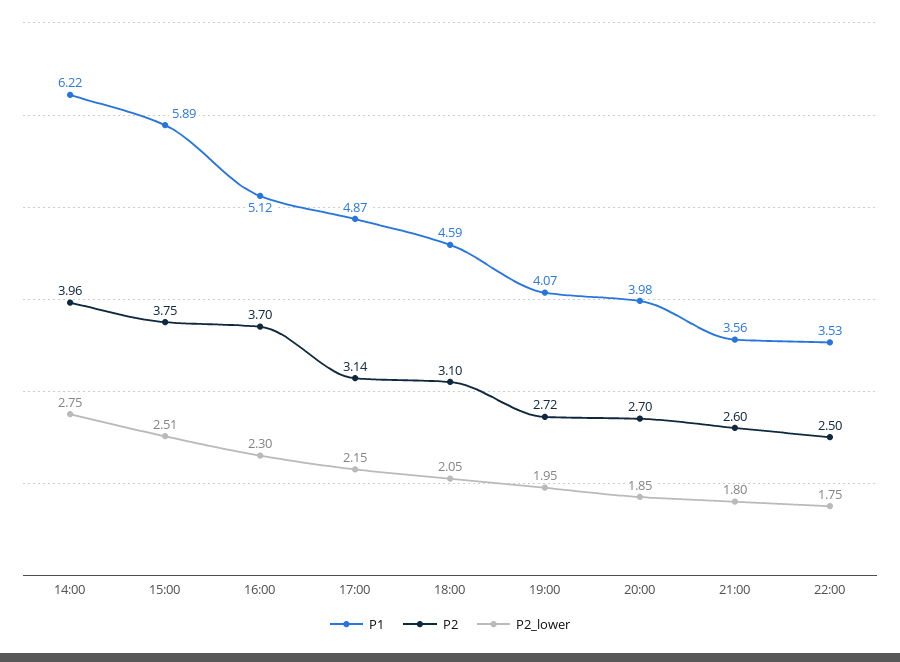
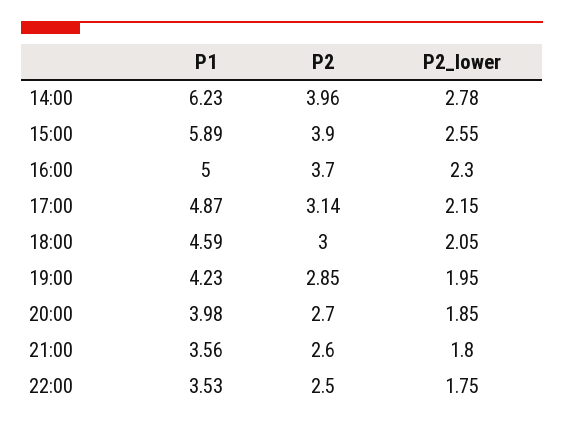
P1, 14:00: 6.22 -> 6.23
P2_lower, 14:00: 2.75 -> 2.78
P2, 15:00: 3.75 -> 3.9
P2_lower, 15:00: 2.51 -> 2.55
P1, 16:00: 5.12 -> 5
P2, 18:00: 3.1 -> 3
P1, 19:00: 4.07 -> 4.23
P2, 19:00: 2.72 -> 2.85

